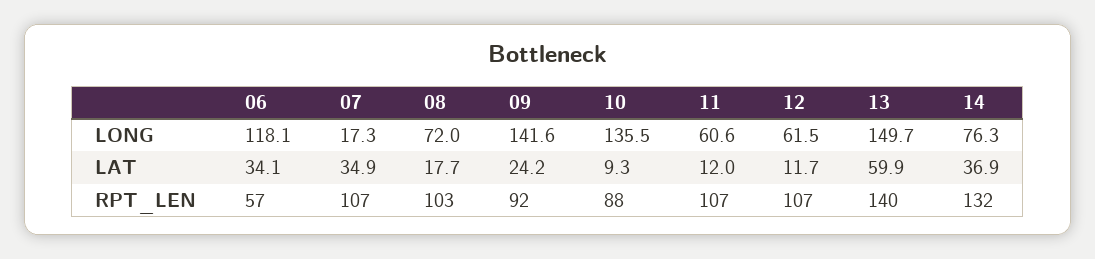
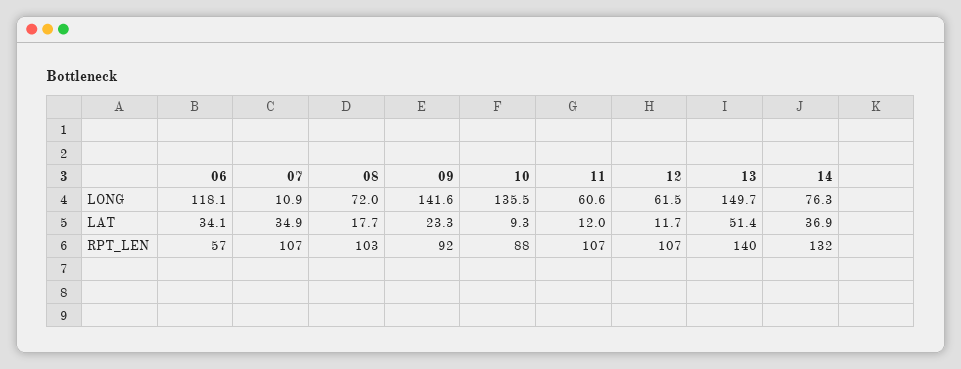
07, LONG: 17.3 -> 10.9
09, LAT: 24.2 -> 23.3
13, LAT: 59.9 -> 51.4

